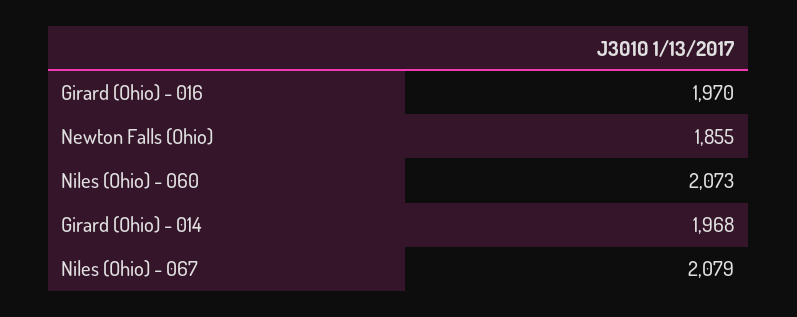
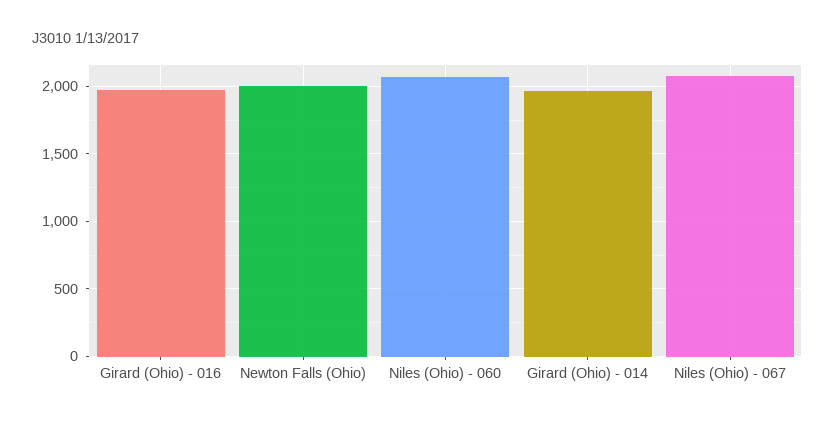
Newton Falls (Ohio): 1855 -> 2000

